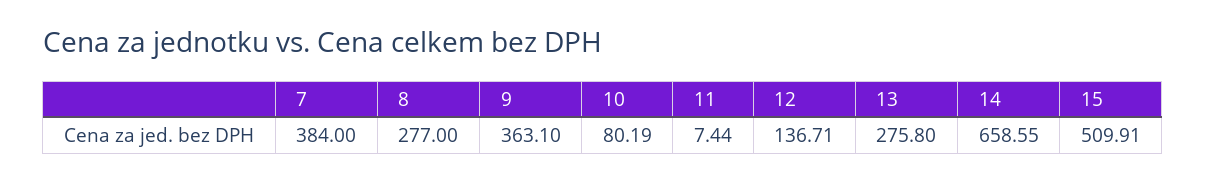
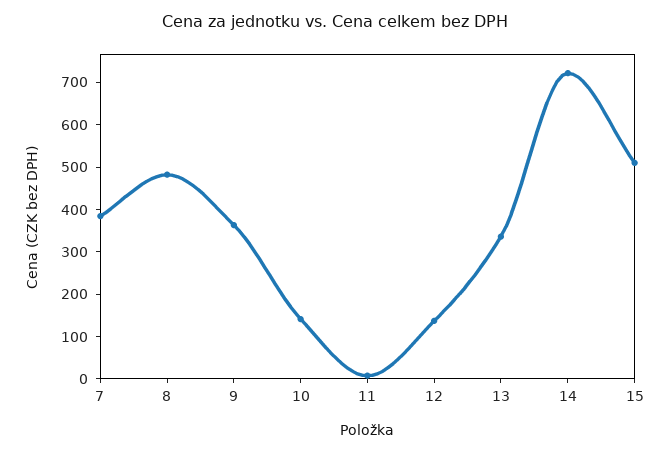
8: 277 -> 480
10: 80.19 -> 140
13: 275.8 -> 340
14: 658.55 -> 720

